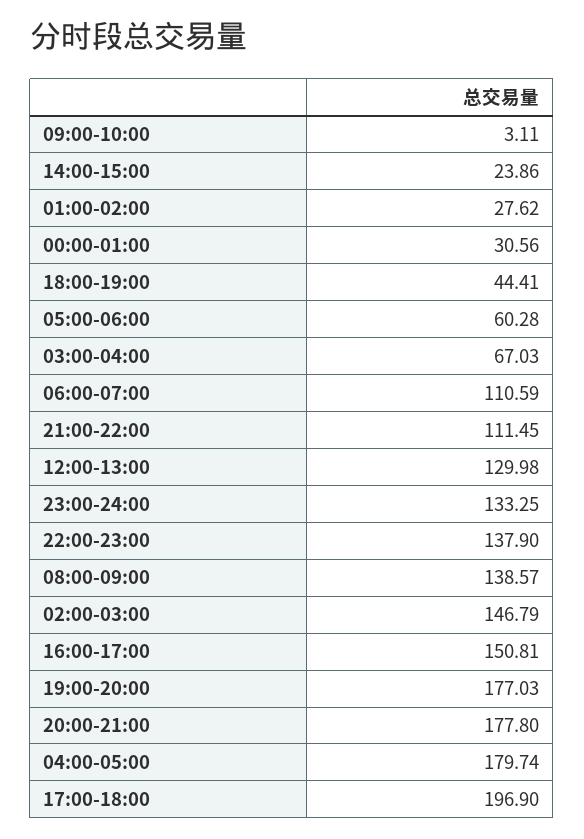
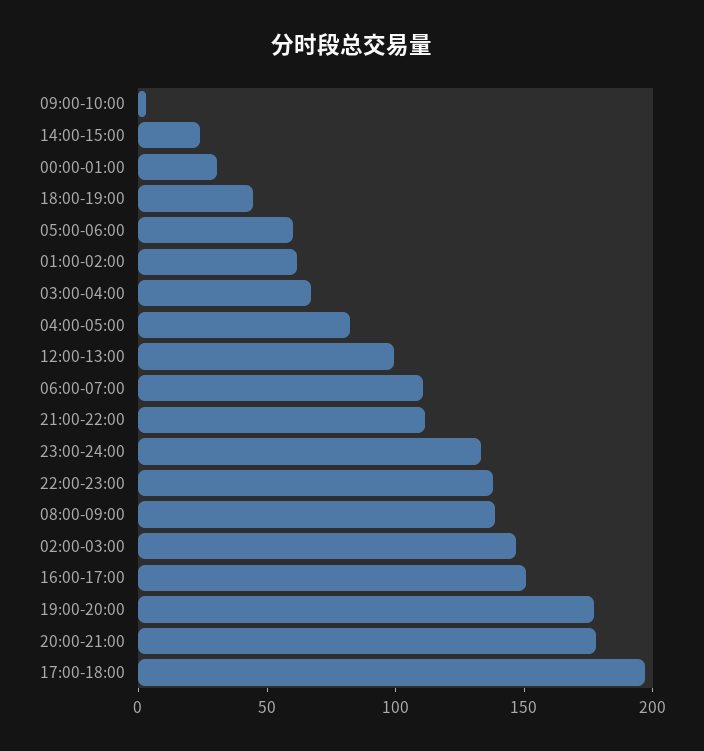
01:00-02:00: 27.62 -> 60
12:00-13:00: 129.98 -> 100
04:00-05:00: 179.74 -> 80

